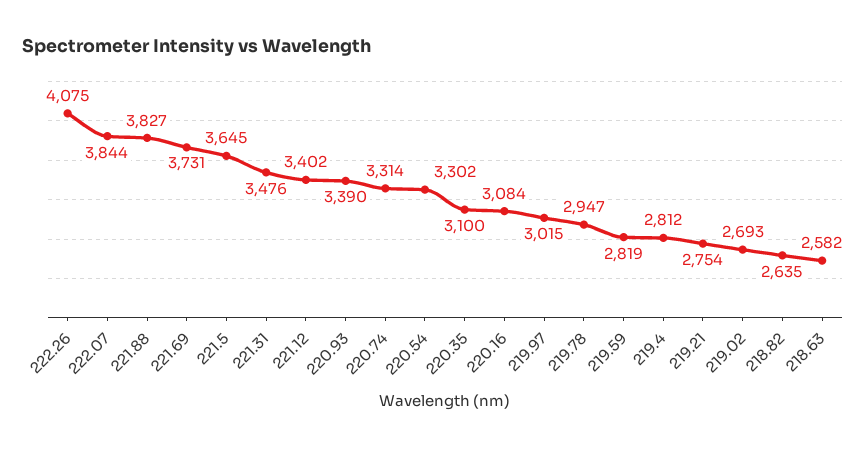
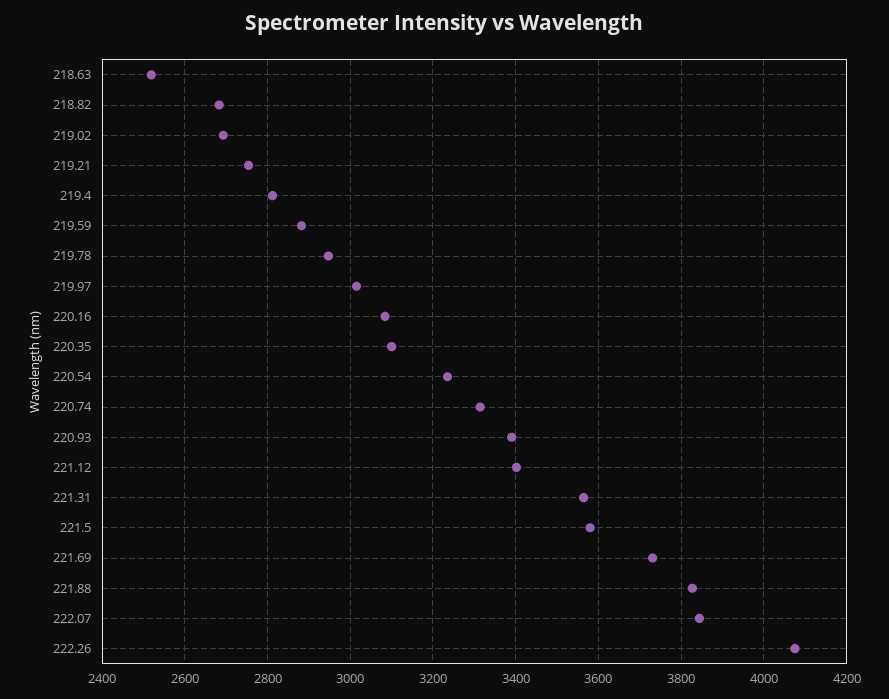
221.5: 3645 -> 3580
221.31: 3476 -> 3560
220.54: 3302 -> 3240
219.59: 2819 -> 2880
218.82: 2635 -> 2680
218.63: 2582 -> 2520

